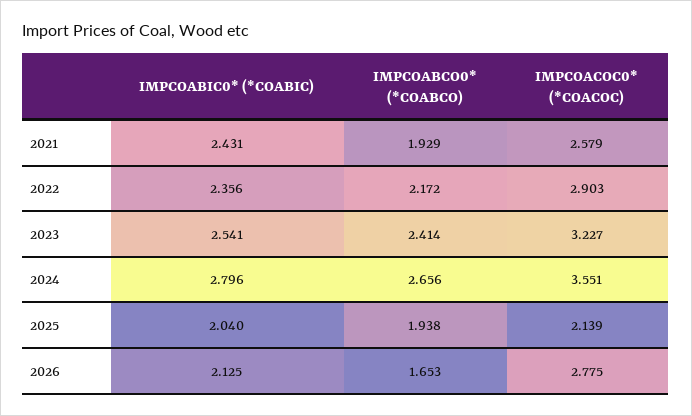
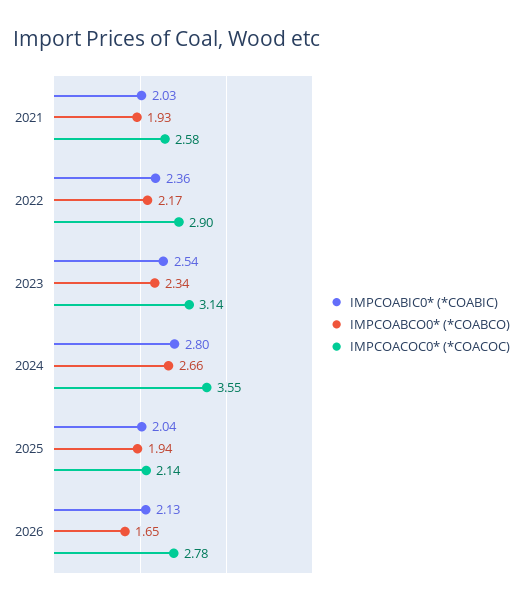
IMPCOABIC0* (*COABIC), 2021: 2.431 -> 2.03
IMPCOABCO0* (*COABCO), 2023: 2.414 -> 2.34
IMPCOACOC0* (*COACOC), 2023: 3.227 -> 3.14

